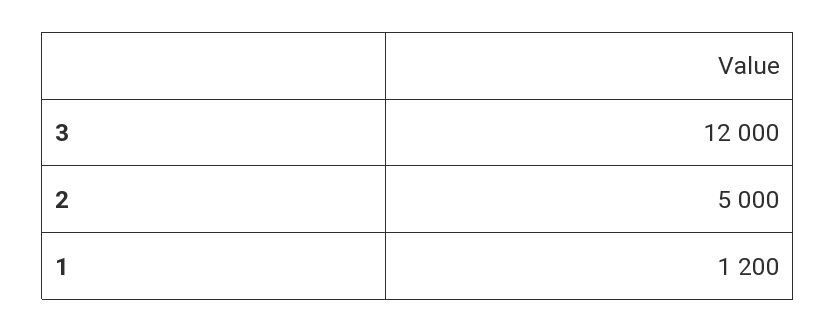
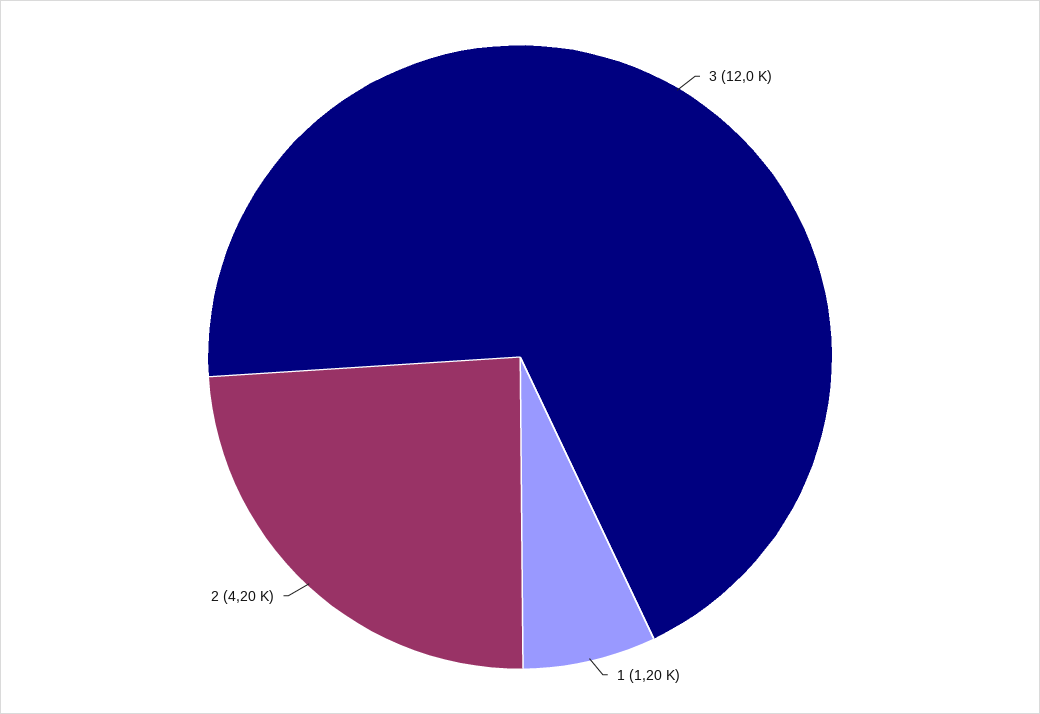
2: 5000 -> 4200

